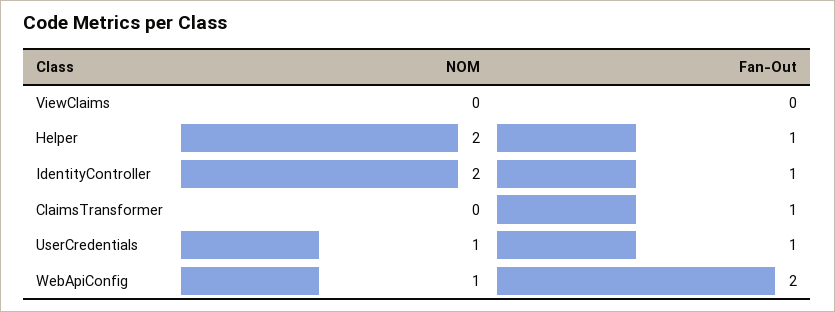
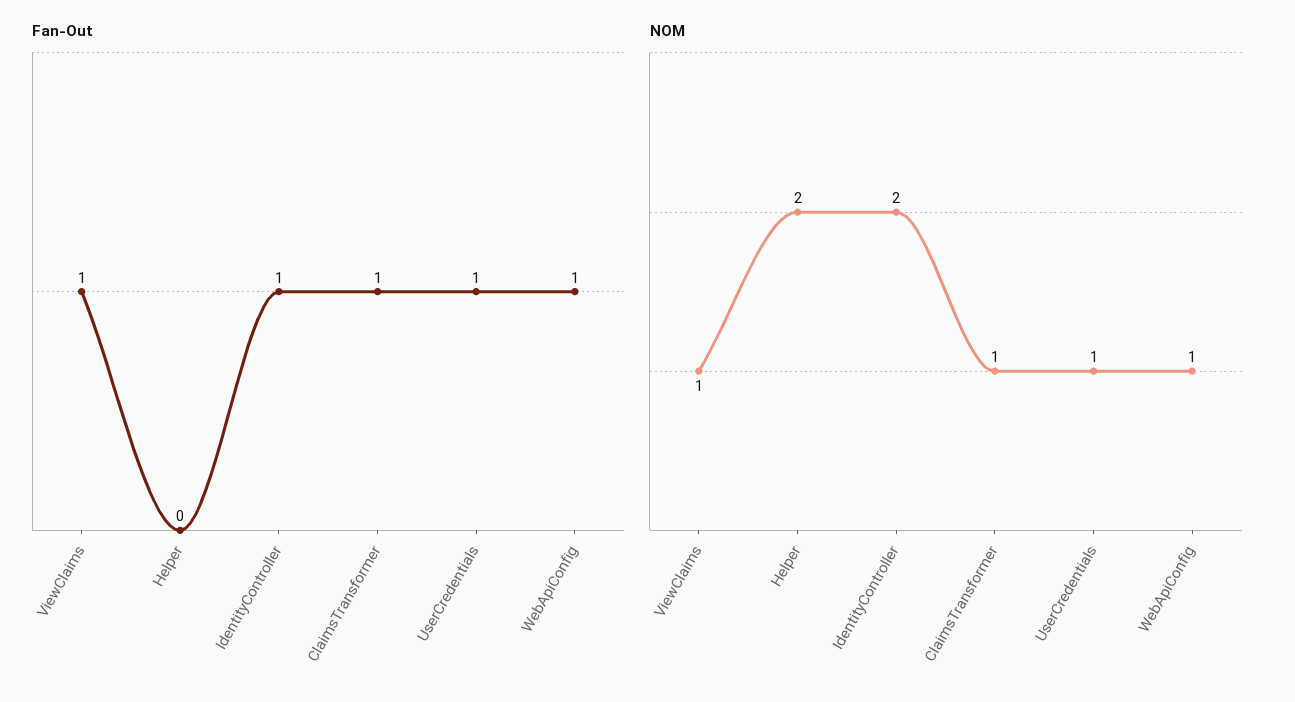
NOM, ViewClaims: 0 -> 1
Fan-Out, ViewClaims: 0 -> 1
Fan-Out, Helper: 1 -> 0
NOM, ClaimsTransformer: 0 -> 1
Fan-Out, WebApiConfig: 2 -> 1

